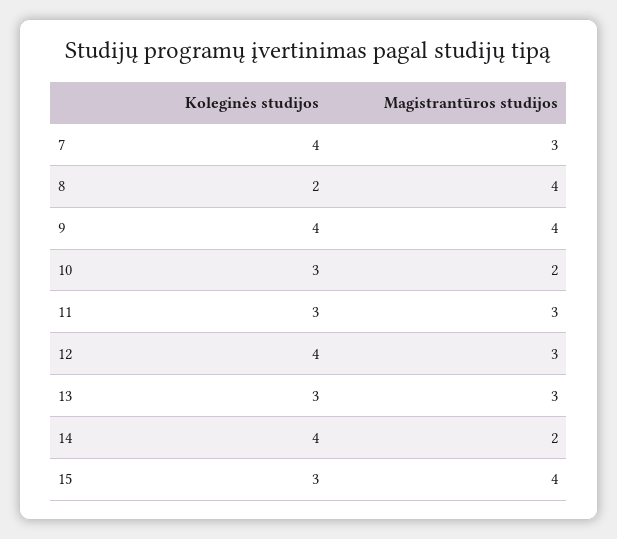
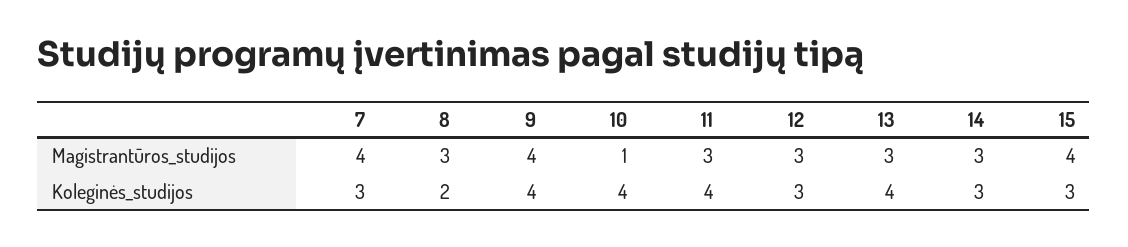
Koleginės studijos, 7: 4 -> 3
Magistrantūros studijos, 7: 3 -> 4
Magistrantūros studijos, 8: 4 -> 3
Koleginės studijos, 10: 3 -> 4
Magistrantūros studijos, 10: 2 -> 1
Koleginės studijos, 11: 3 -> 4
Koleginės studijos, 12: 4 -> 3
Koleginės studijos, 13: 3 -> 4
Koleginės studijos, 14: 4 -> 3
Magistrantūros studijos, 14: 2 -> 3

